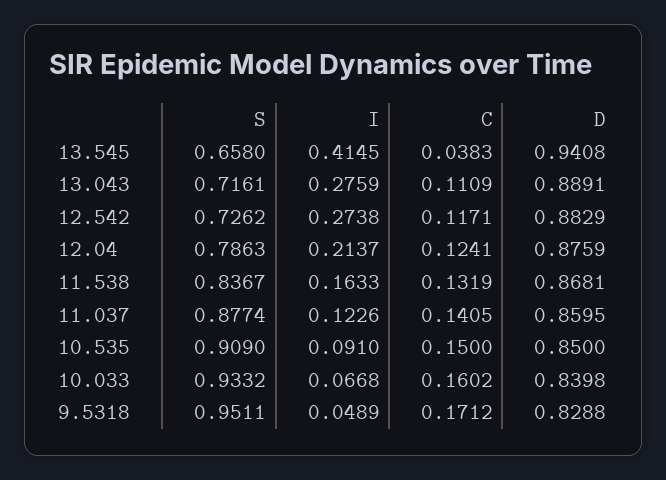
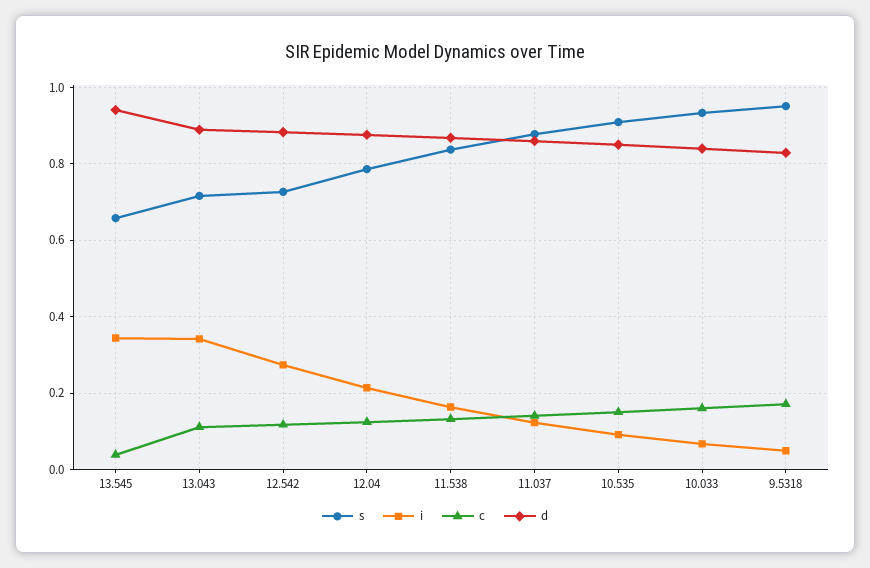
I, 13.545: 0.4145 -> 0.34
I, 13.043: 0.2759 -> 0.34

